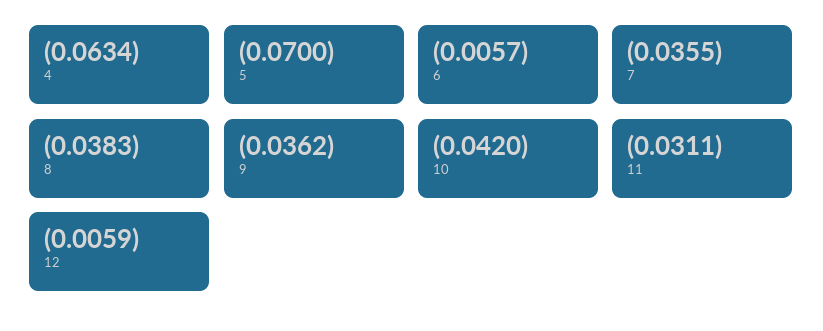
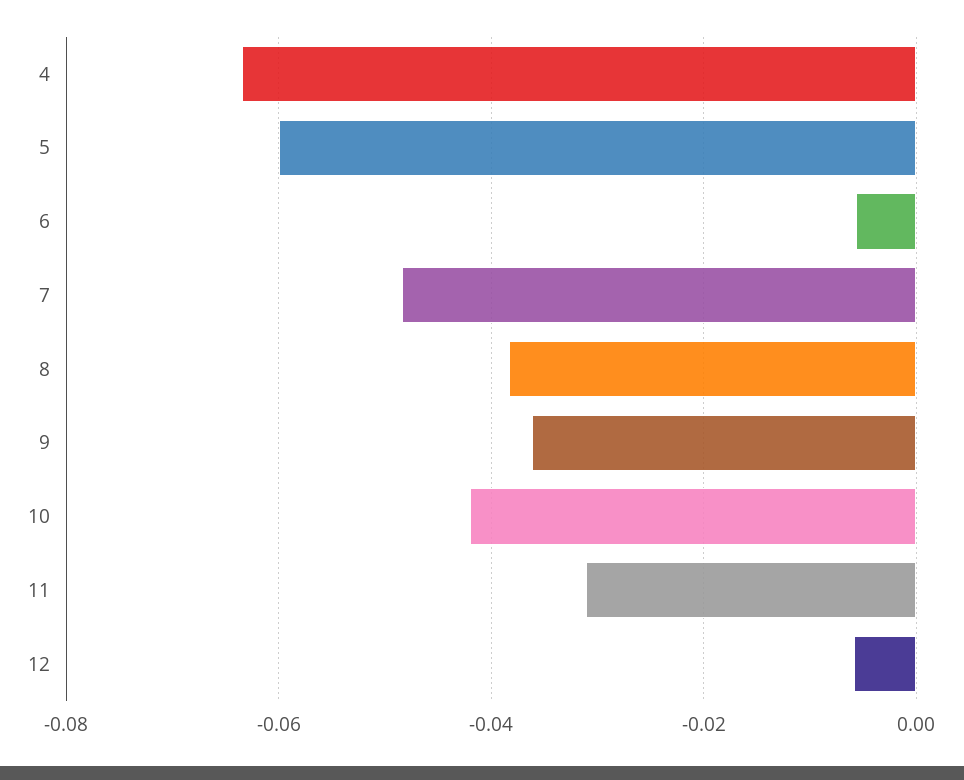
5: -0.07 -> -0.06
7: -0.0355 -> -0.048

